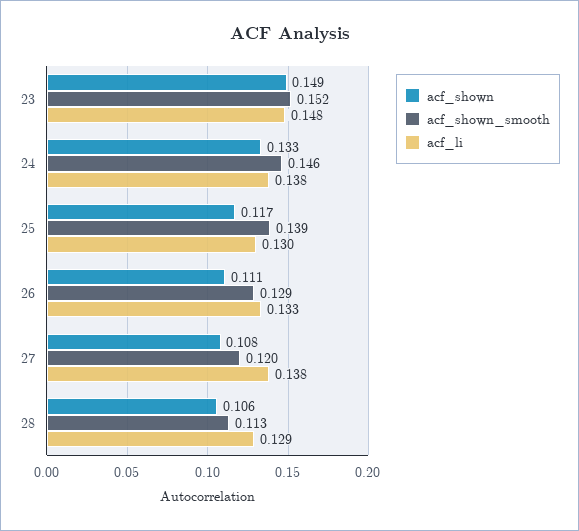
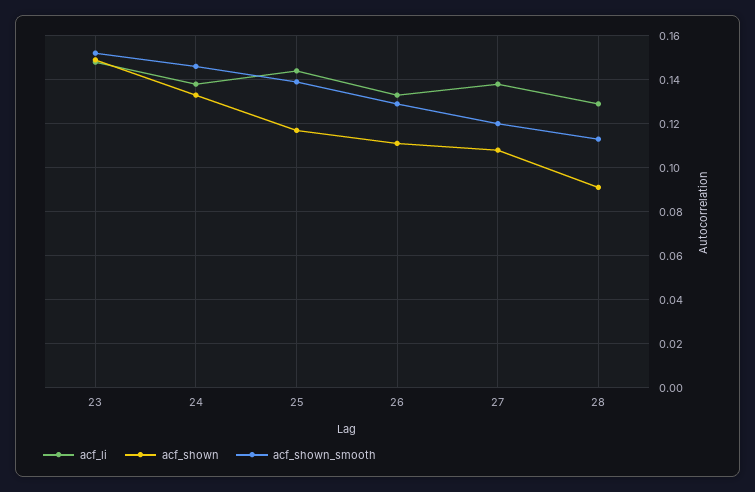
acf_li, 25: 0.13 -> 0.145
acf_shown, 28: 0.106 -> 0.09

